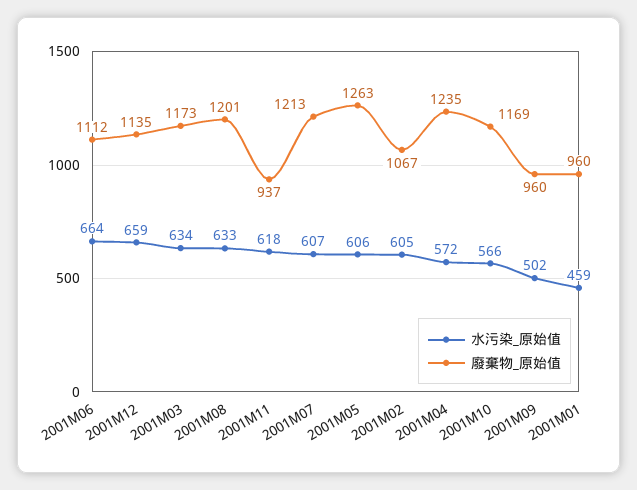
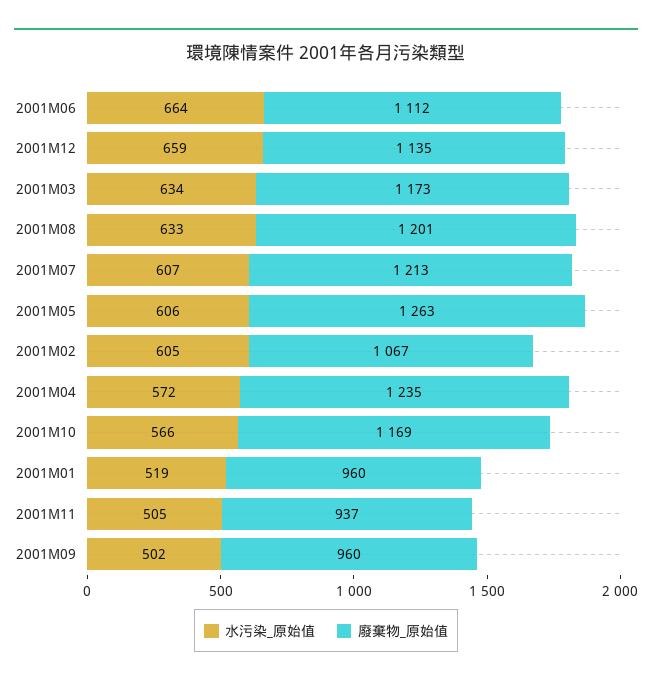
水污染_原始值, 2001M11: 618 -> 505
水污染_原始值, 2001M01: 459 -> 519

